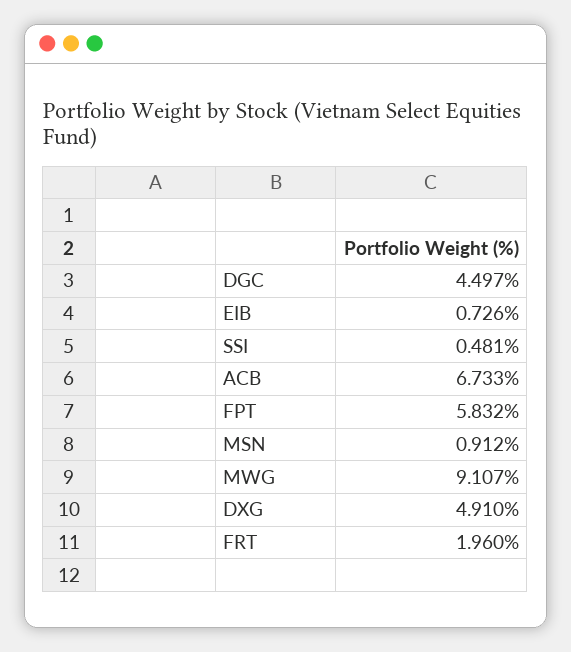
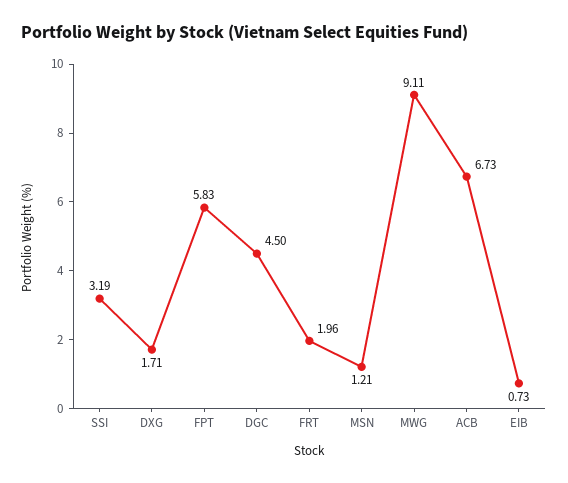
SSI: 0.481 -> 3.19
MSN: 0.912 -> 1.21
DXG: 4.91 -> 1.71

